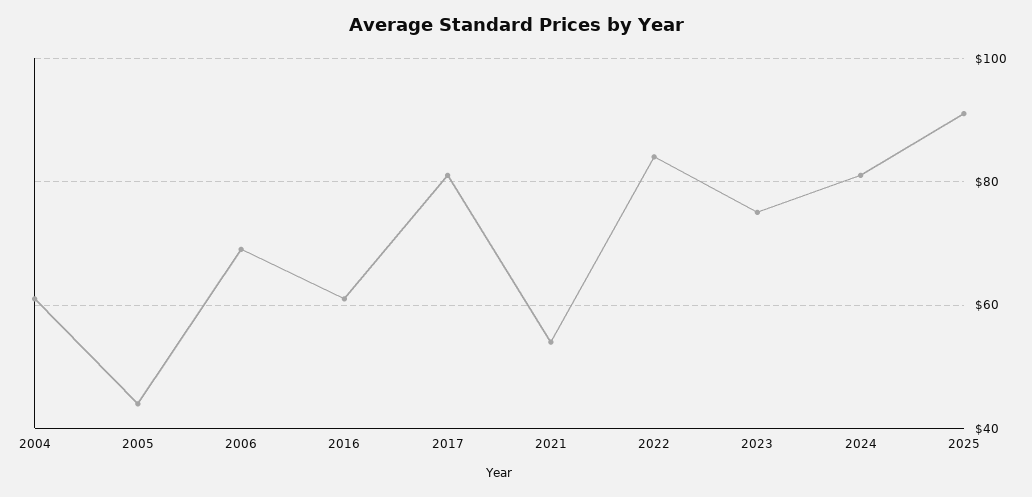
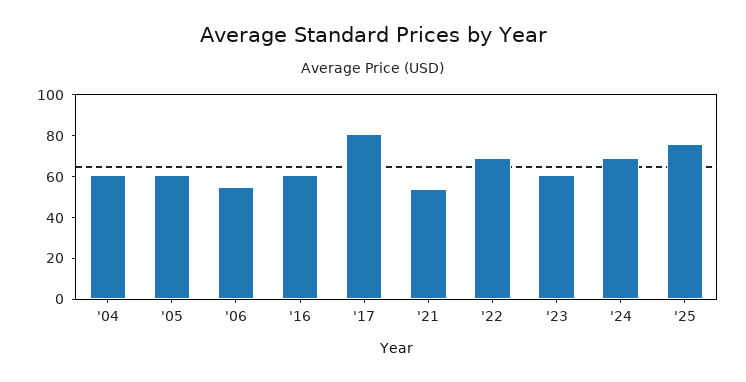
2005: 45 -> 60
2006: 70 -> 55
2022: 85 -> 70
2023: 75 -> 60
2024: 80 -> 70
2025: 90 -> 75

